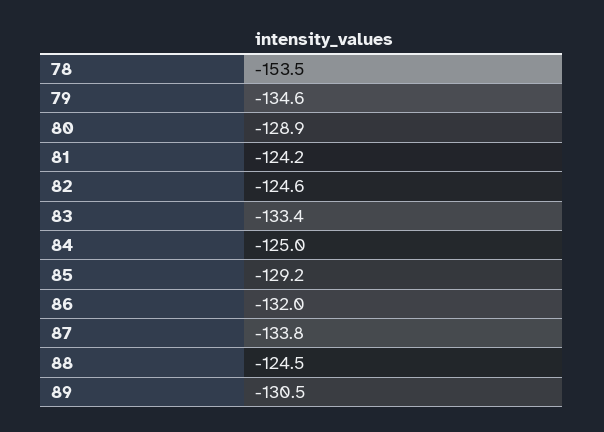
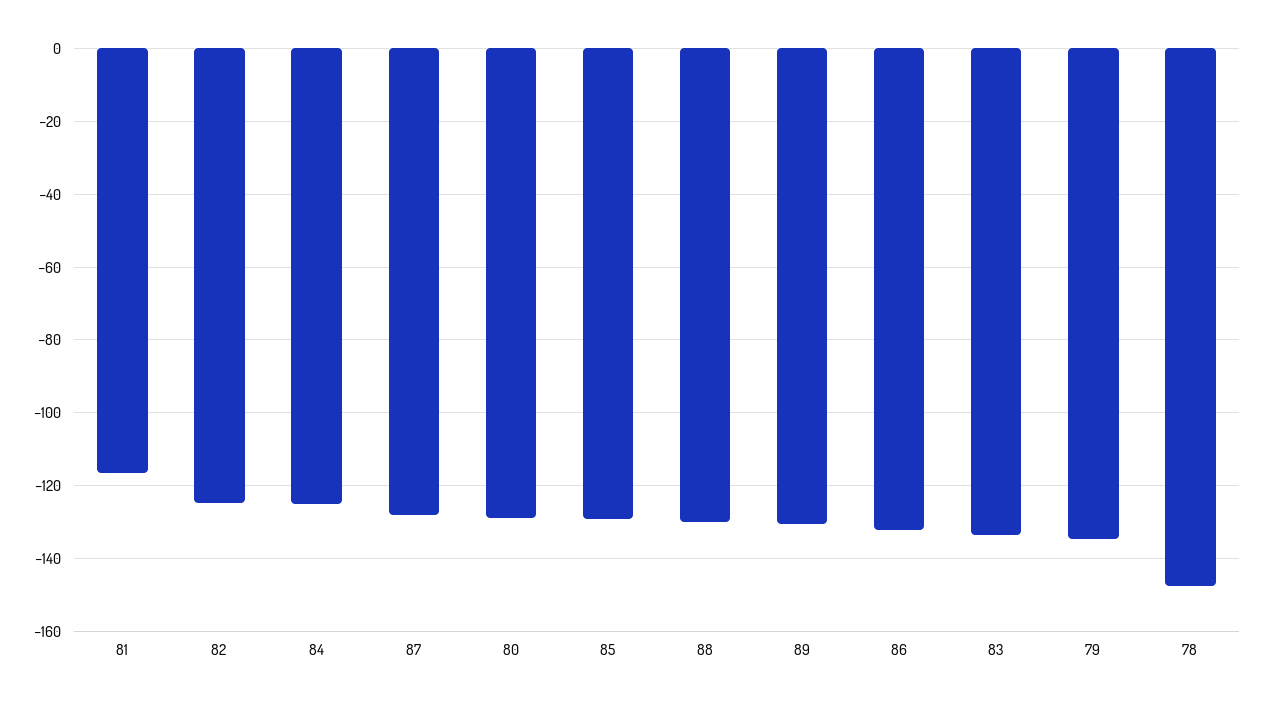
78: -153.5 -> -148
81: -124.2 -> -116
87: -133.8 -> -128
88: -124.5 -> -130

